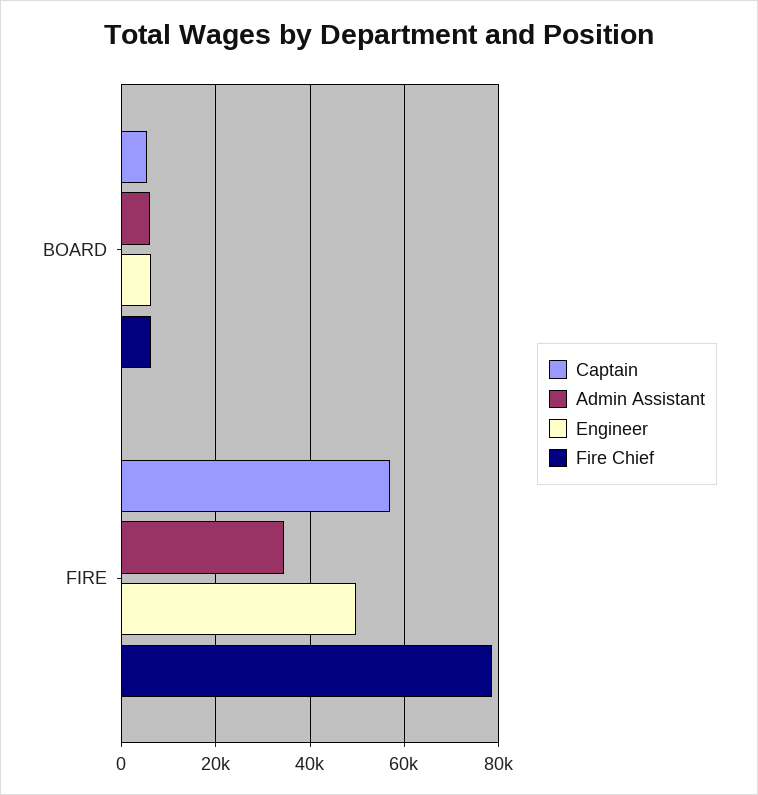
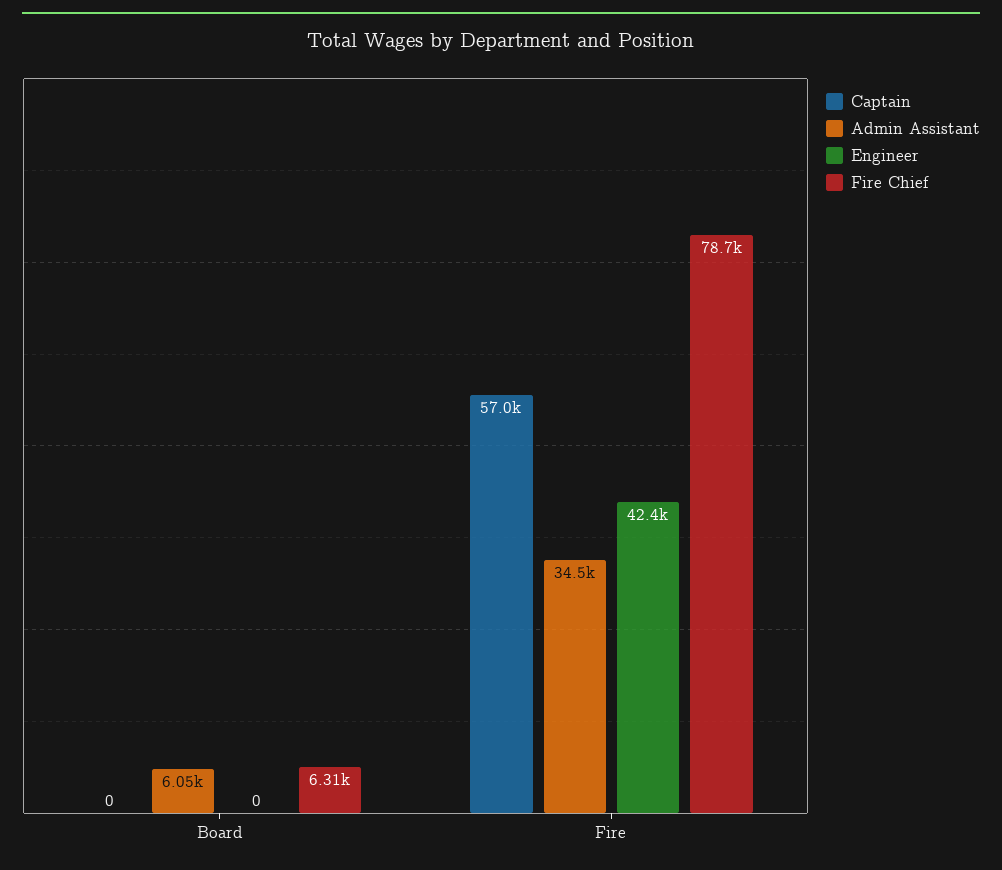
Captain, BOARD: 6000 -> 0
Engineer, BOARD: 6000 -> 0
Engineer, FIRE: 50000 -> 42400

